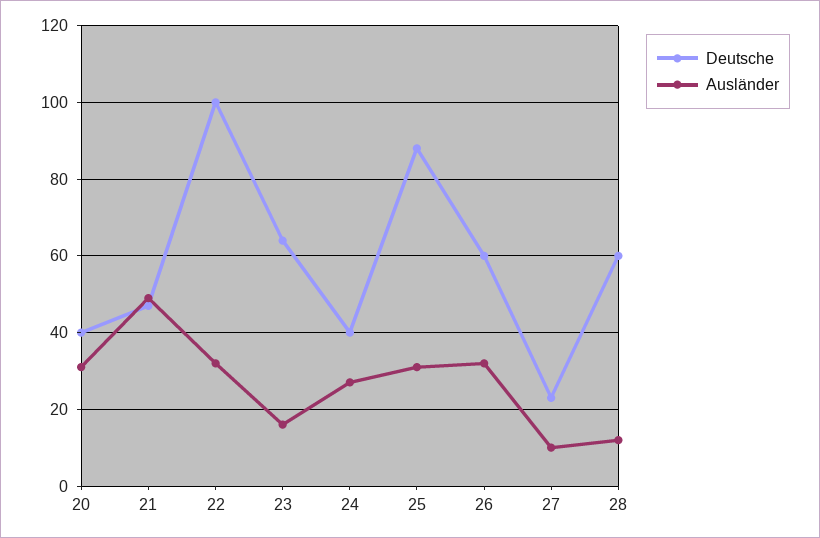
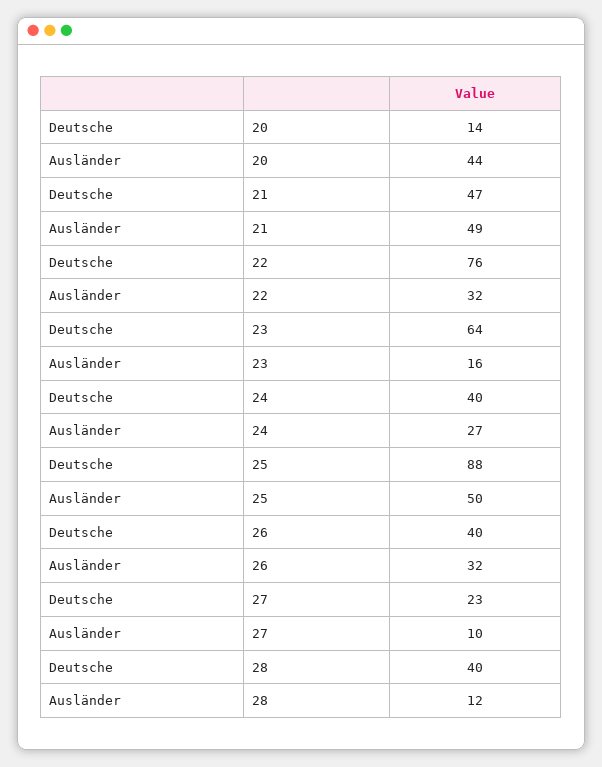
Deutsche, 20: 40 -> 14
Ausländer, 20: 30 -> 44
Deutsche, 22: 100 -> 76
Ausländer, 25: 30 -> 50
Deutsche, 26: 60 -> 40
Deutsche, 28: 60 -> 40

